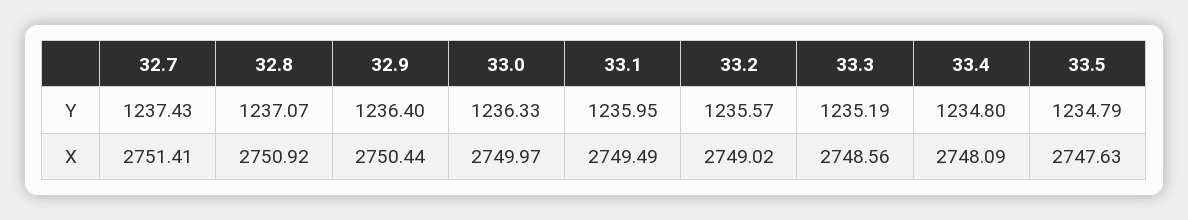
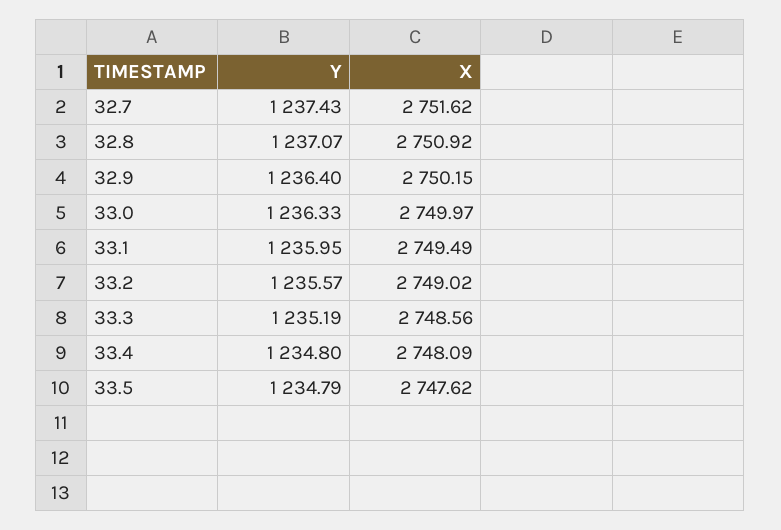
32.7, X: 2751.41 -> 2751.62
32.9, X: 2750.44 -> 2750.15
33.5, X: 2747.63 -> 2747.62

